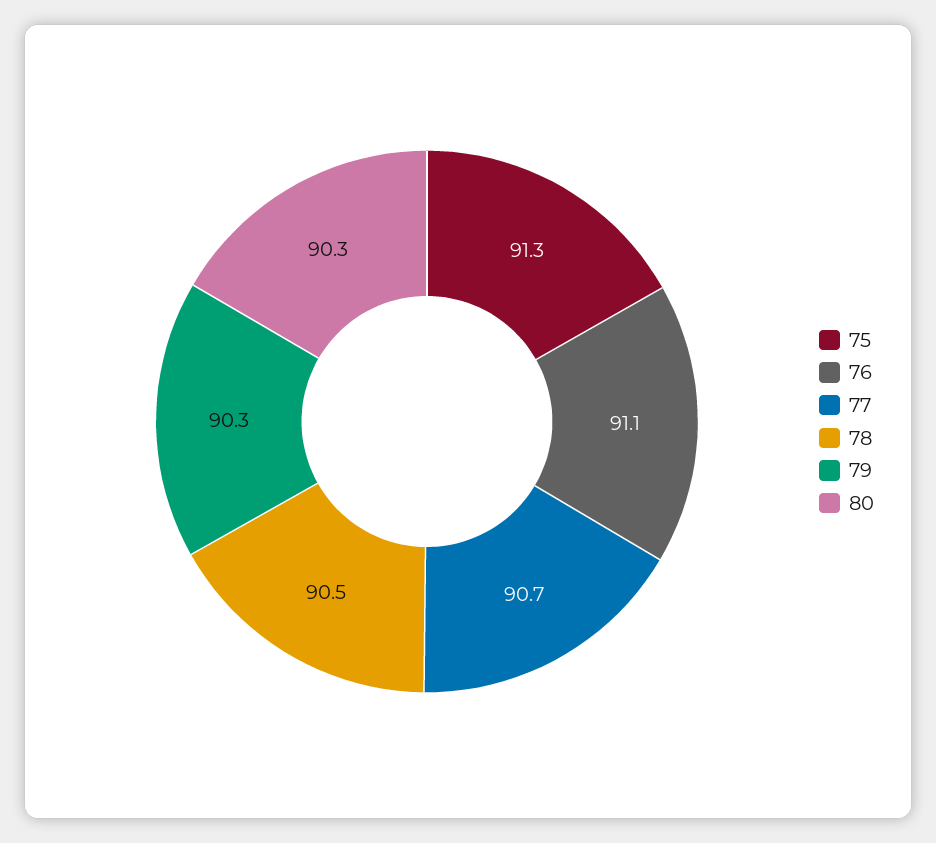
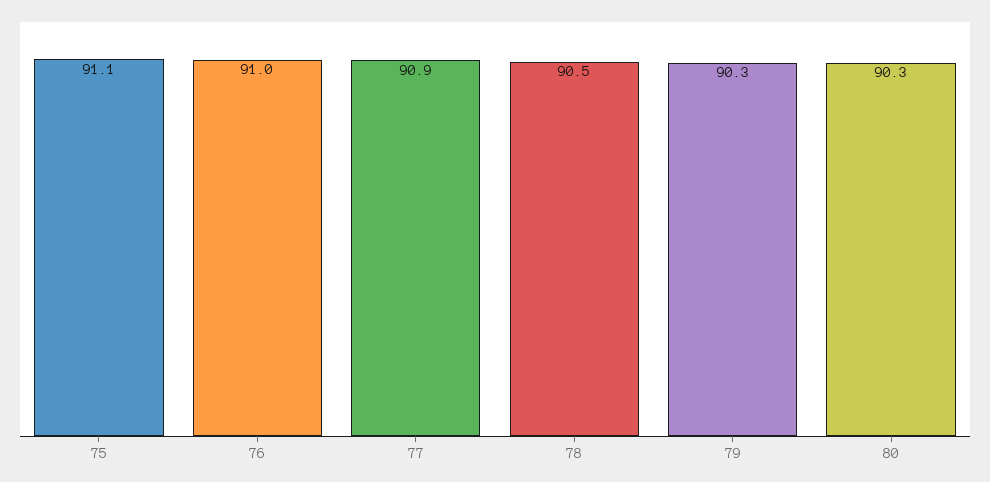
75: 91.3 -> 91.1
76: 91.1 -> 91
77: 90.7 -> 90.9

